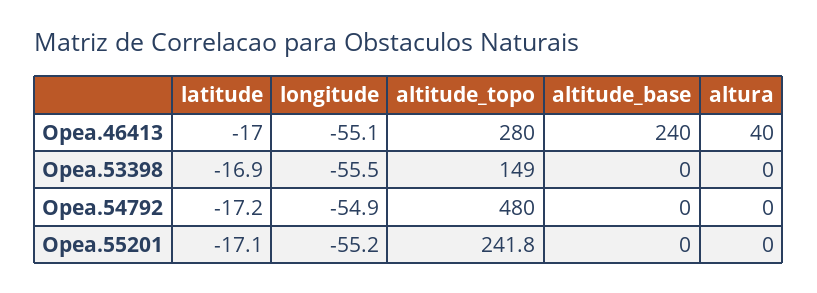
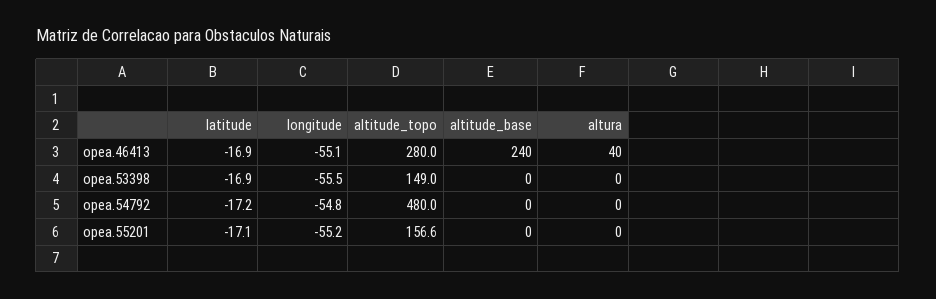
latitude, Opea.46413: -17 -> -16.9
longitude, Opea.54792: -54.9 -> -54.8
altitude_topo, Opea.55201: 241.8 -> 156.6

